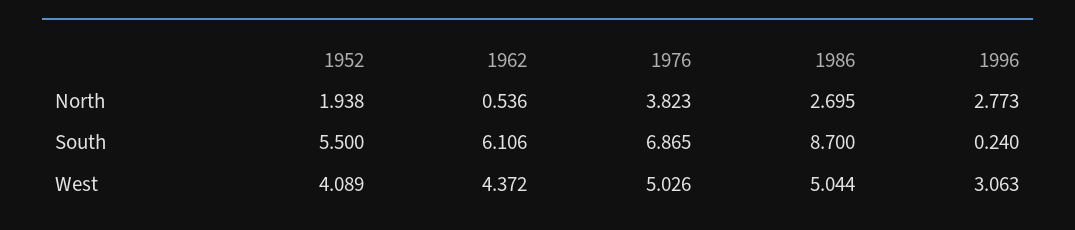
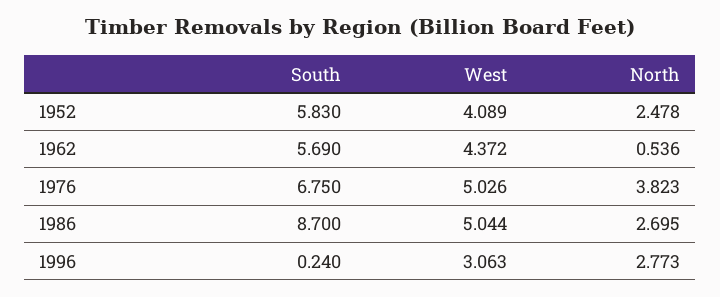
1952, North: 1.938 -> 2.478
1952, South: 5.5 -> 5.83
1962, South: 6.106 -> 5.69
1976, South: 6.865 -> 6.75

